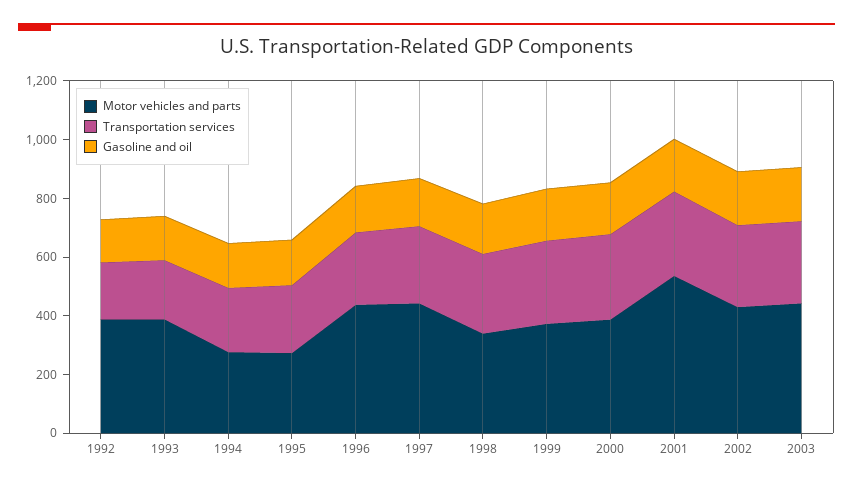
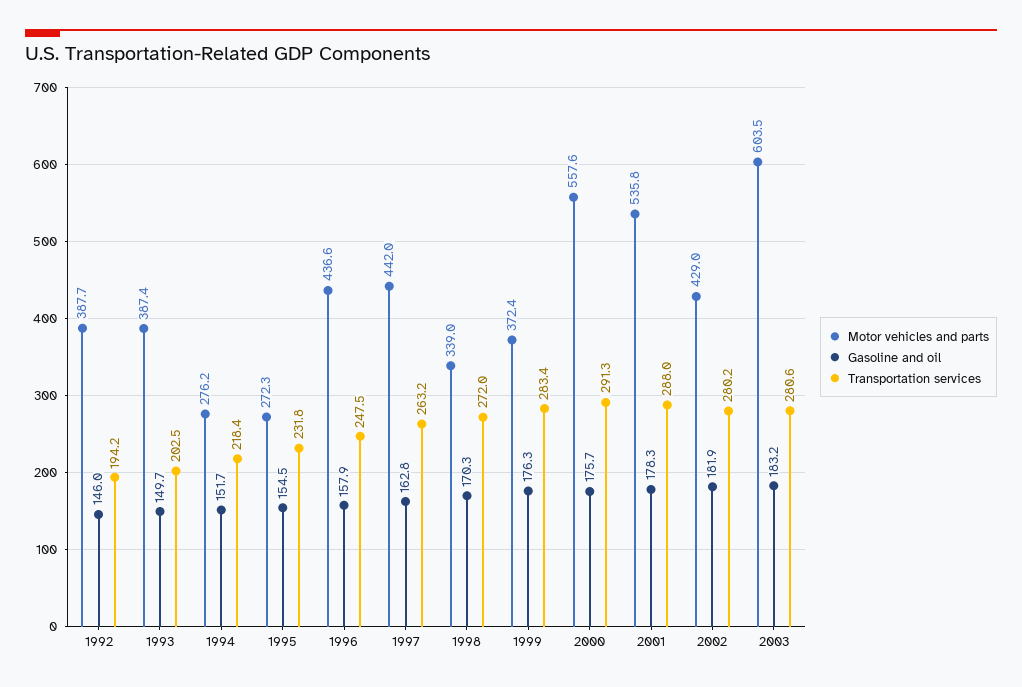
Motor vehicles and parts, 2000: 400 -> 557.6
Motor vehicles and parts, 2003: 450 -> 603.5

